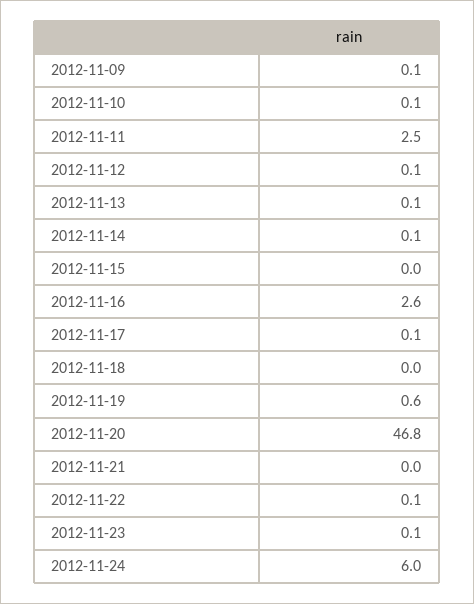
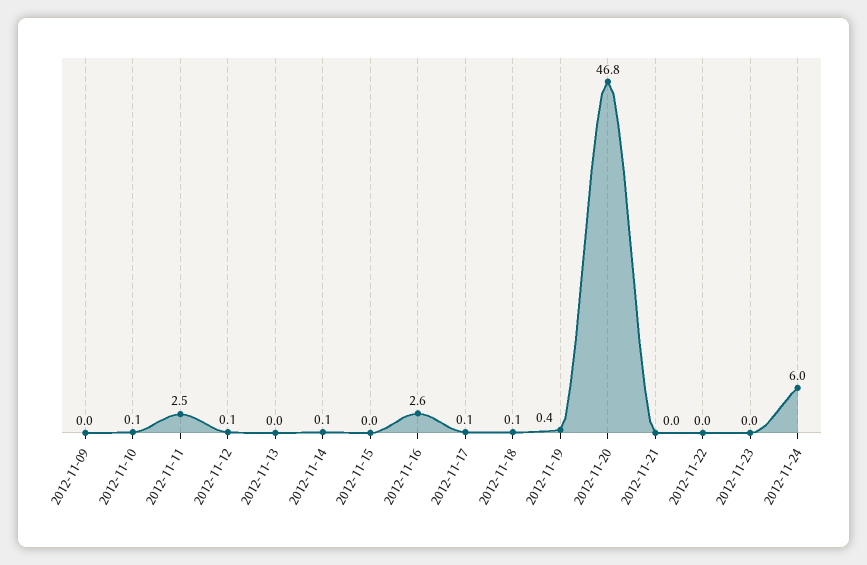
2012-11-09: 0.1 -> 0
2012-11-13: 0.1 -> 0
2012-11-18: 0 -> 0.1
2012-11-19: 0.6 -> 0.4
2012-11-22: 0.1 -> 0
2012-11-23: 0.1 -> 0

